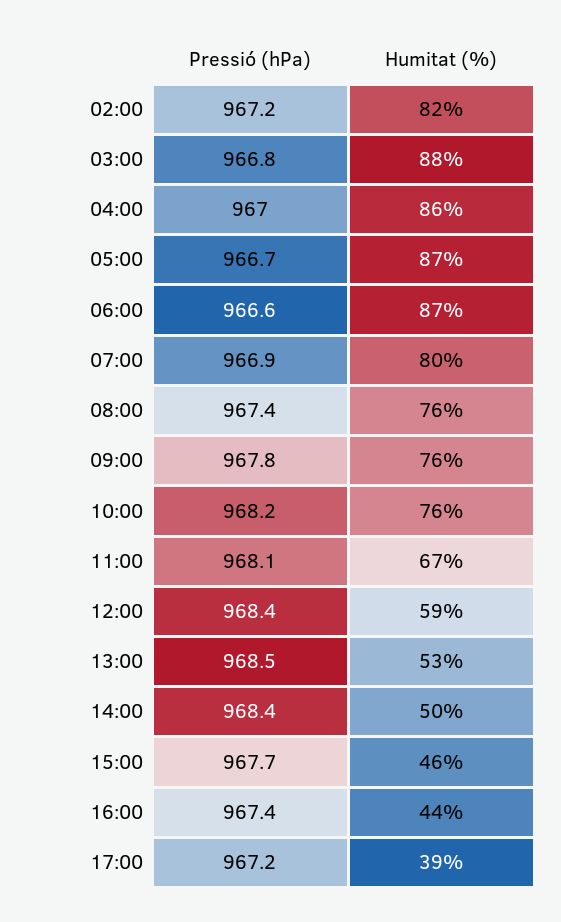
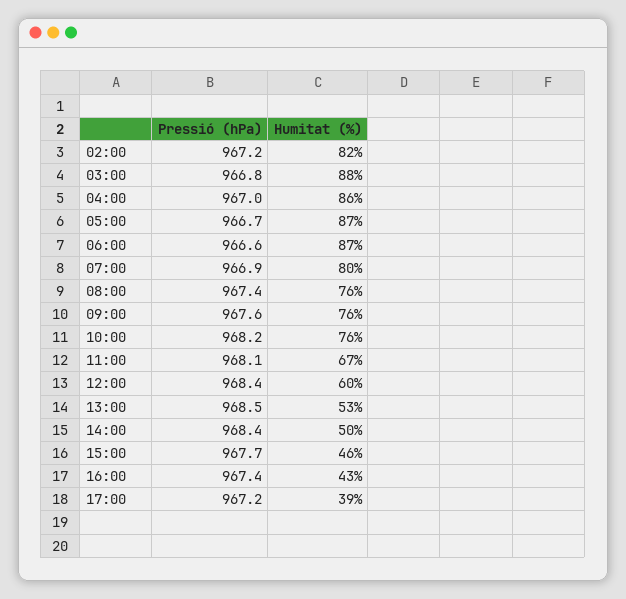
Pressió (hPa), 09:00: 967.8 -> 967.6
Humitat (%), 12:00: 59 -> 60
Humitat (%), 16:00: 44 -> 43

